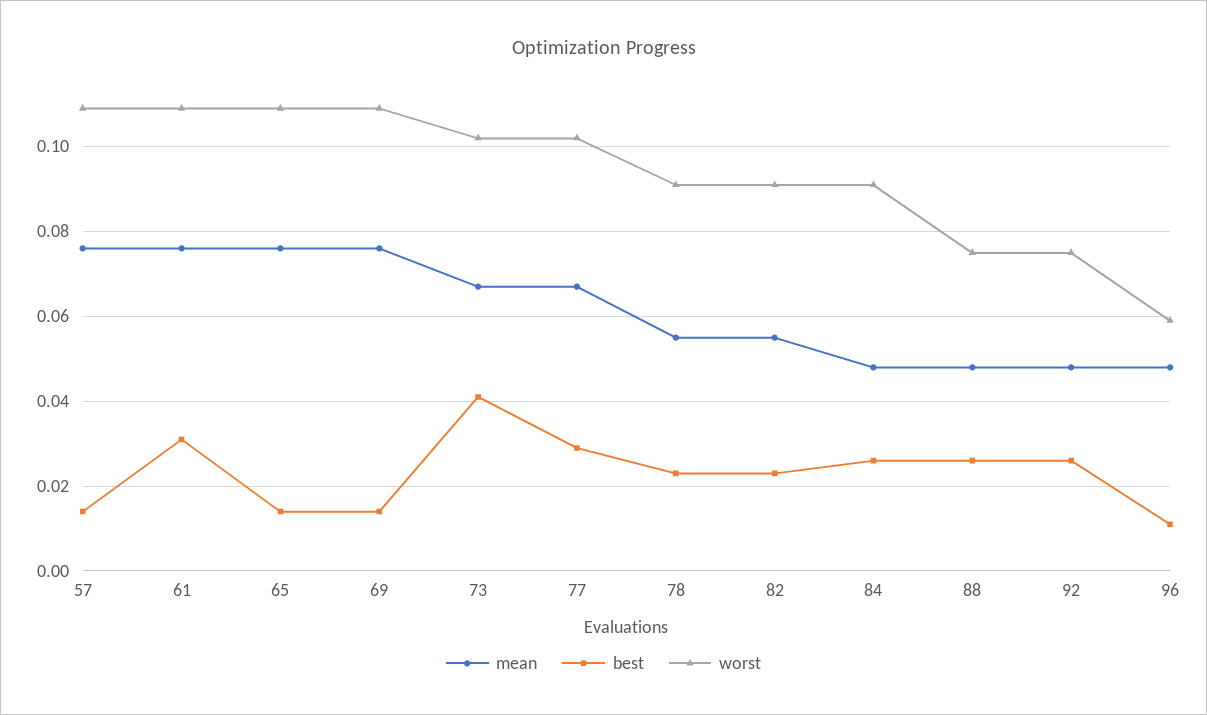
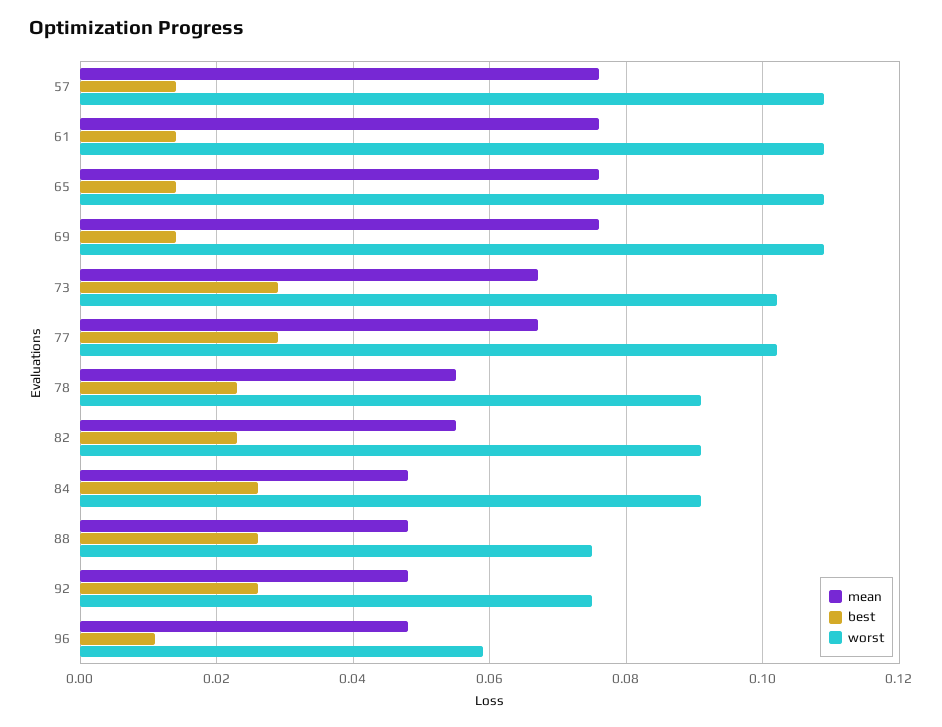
best, 61: 0.03 -> 0.015
best, 73: 0.04 -> 0.03

